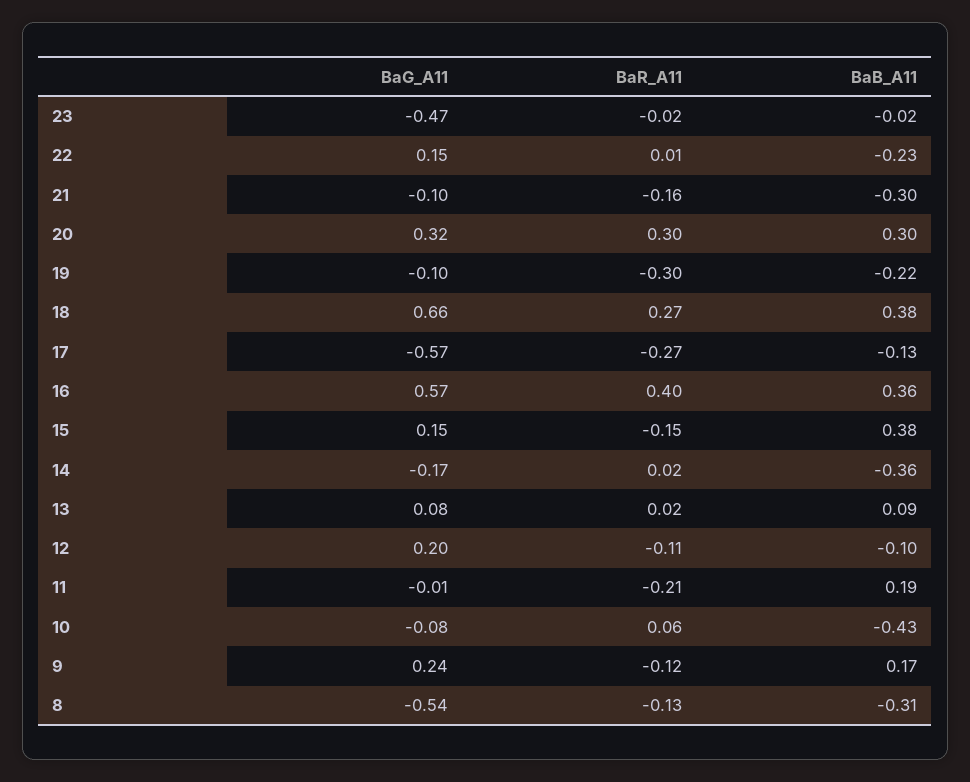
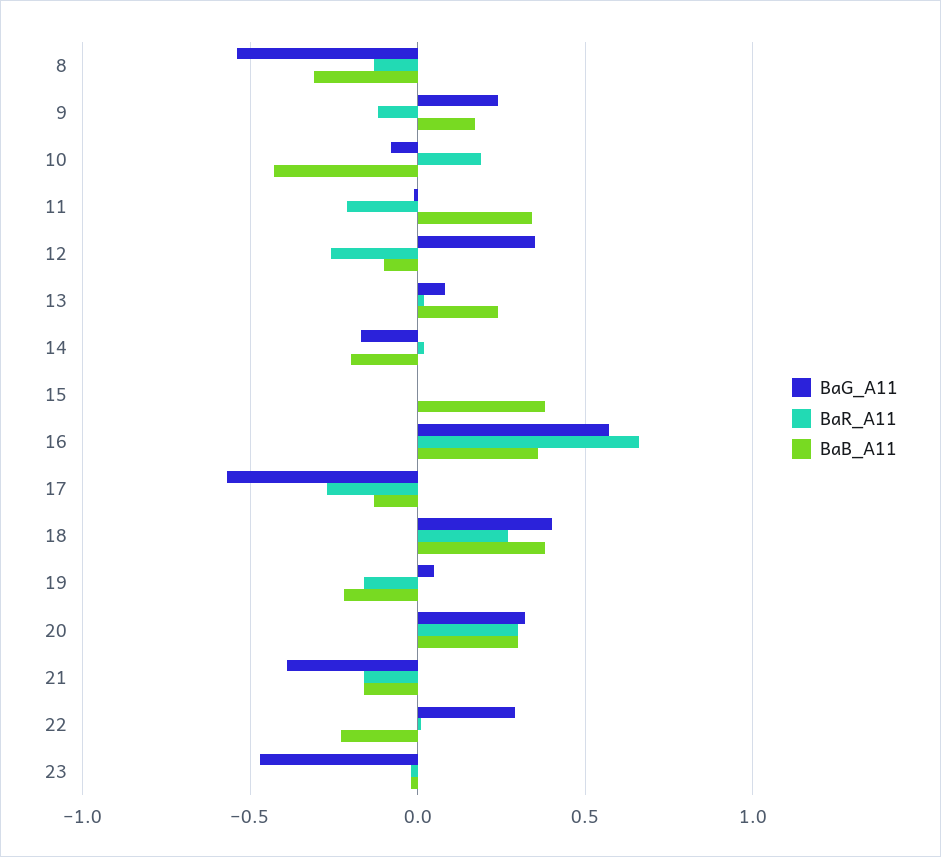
BaG_A11, 22: 0.15 -> 0.3
BaG_A11, 21: -0.1 -> -0.4
BaB_A11, 21: -0.3 -> -0.15
BaG_A11, 19: -0.1 -> 0.05
BaR_A11, 19: -0.3 -> -0.15
BaG_A11, 18: 0.66 -> 0.4
BaR_A11, 16: 0.4 -> 0.65
BaG_A11, 15: 0.15 -> 0
BaR_A11, 15: -0.15 -> 0
BaB_A11, 14: -0.36 -> -0.2
BaB_A11, 13: 0.09 -> 0.25
BaG_A11, 12: 0.2 -> 0.35
BaR_A11, 12: -0.11 -> -0.25
BaB_A11, 11: 0.19 -> 0.35
BaR_A11, 10: 0.06 -> 0.2

